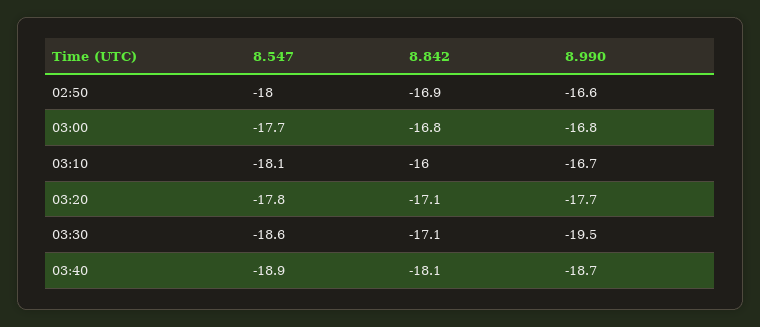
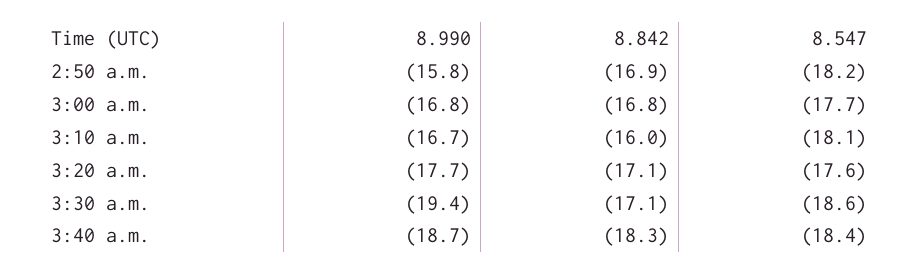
8.547, 02:50: -18 -> -18.2
8.990, 02:50: -16.6 -> -15.8
8.547, 03:20: -17.8 -> -17.6
8.990, 03:30: -19.5 -> -19.4
8.547, 03:40: -18.9 -> -18.4
8.842, 03:40: -18.1 -> -18.3

